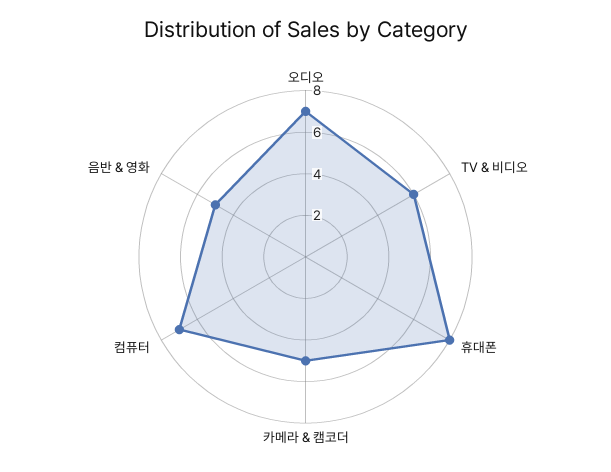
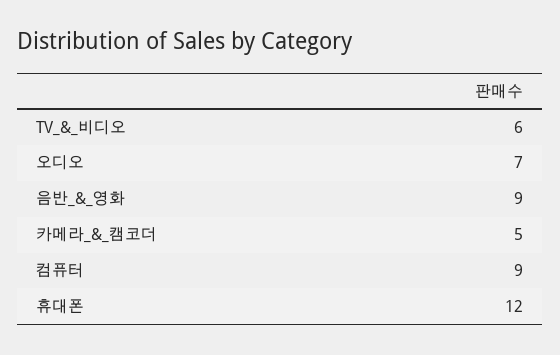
휴대폰: 8 -> 12
컴퓨터: 7 -> 9
음반 & 영화: 5 -> 9

